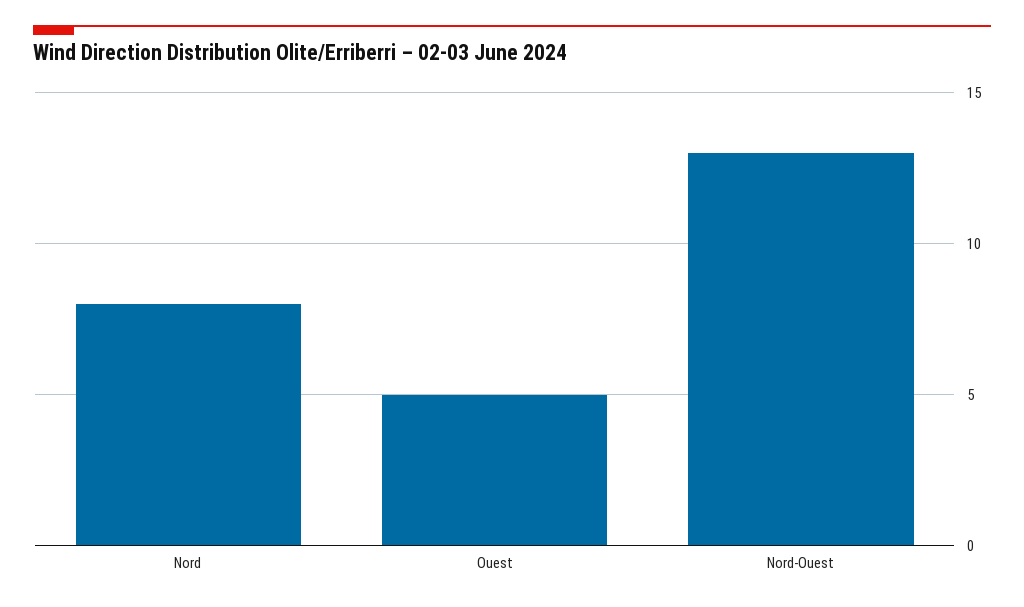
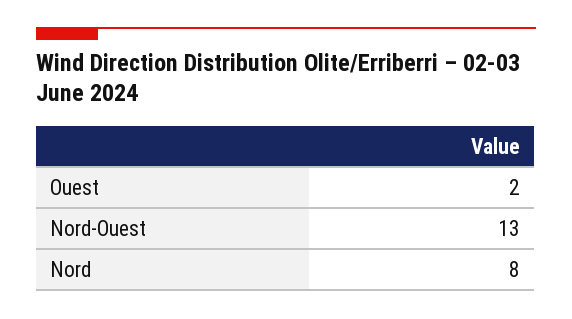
Ouest: 5 -> 2

